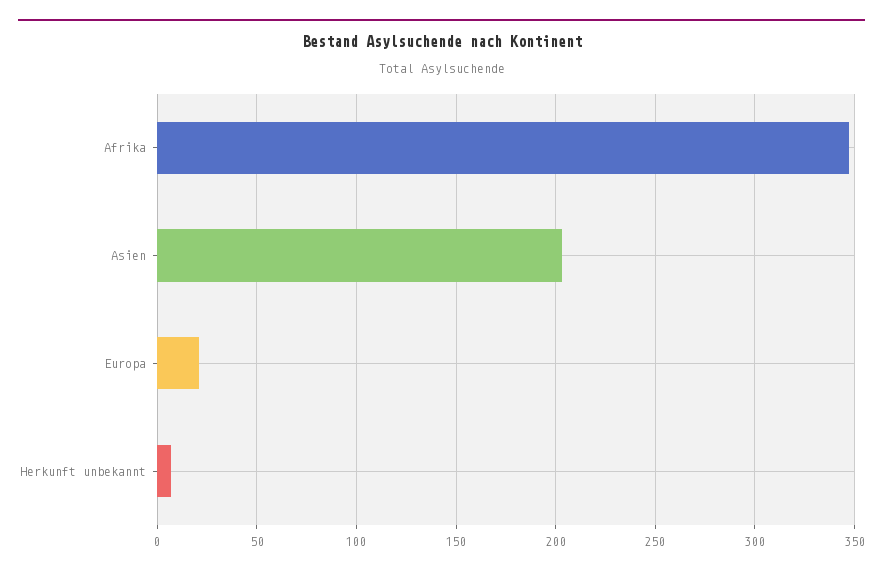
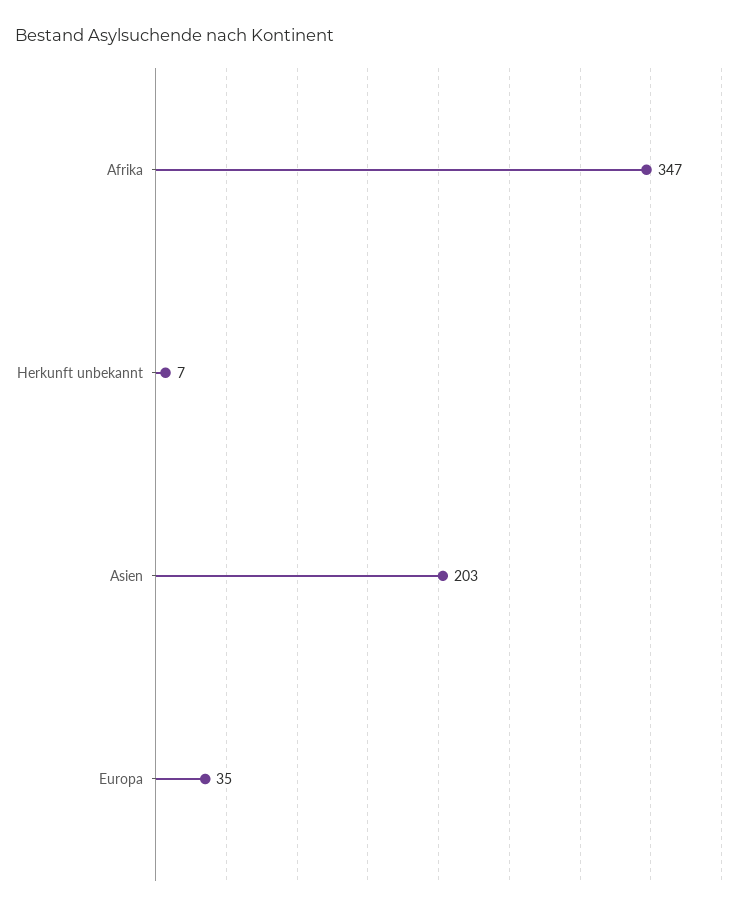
Europa: 20 -> 35

